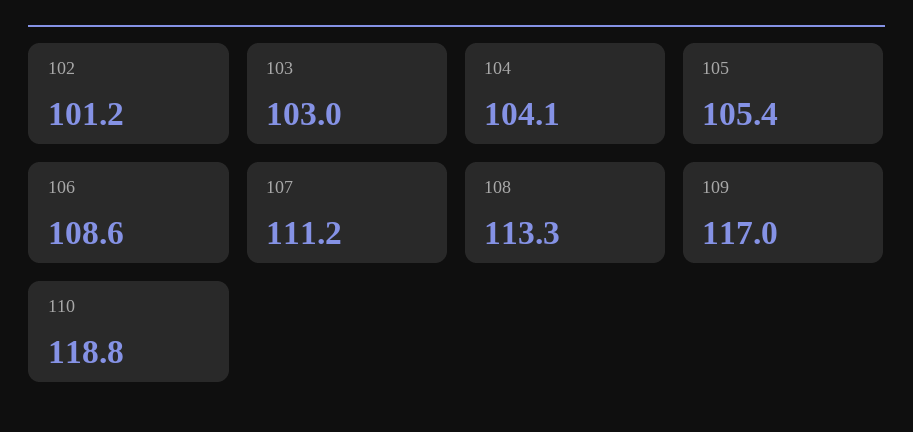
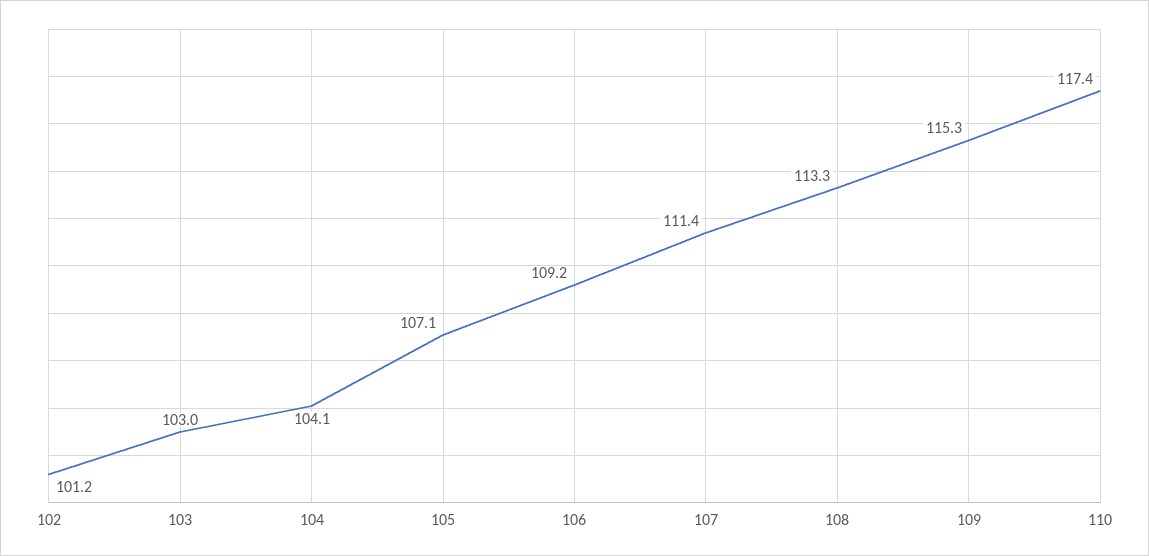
105: 105.4 -> 107.1
106: 108.6 -> 109.2
107: 111.2 -> 111.4
109: 117 -> 115.3
110: 118.8 -> 117.4

